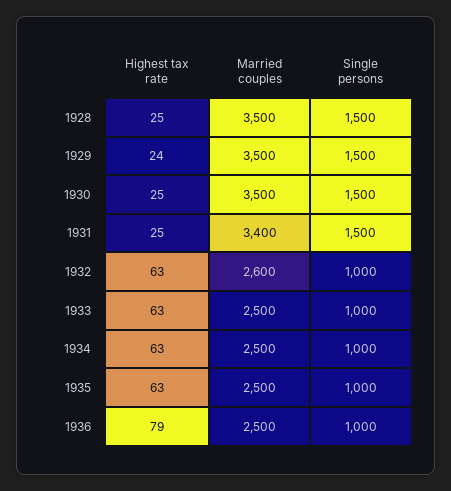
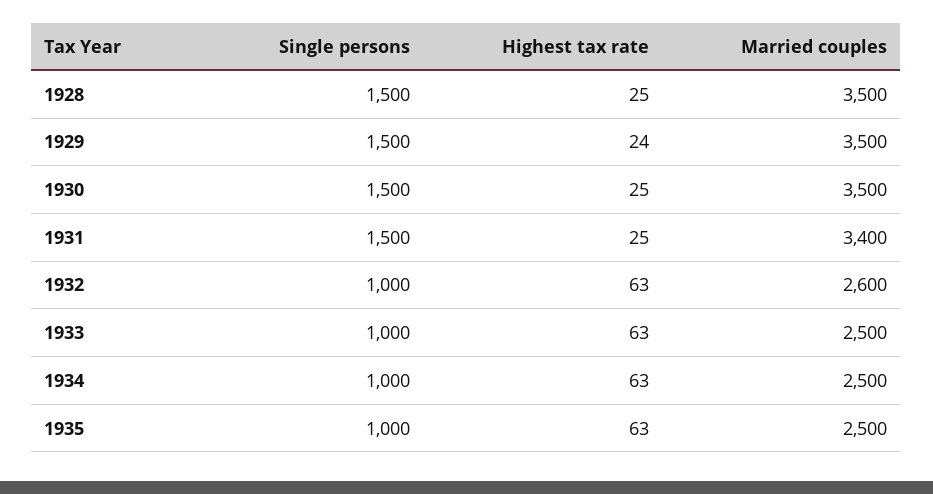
Highest tax rate, 1936: 79 -> none
Married couples, 1936: 2500 -> none
Single persons, 1936: 1000 -> none

